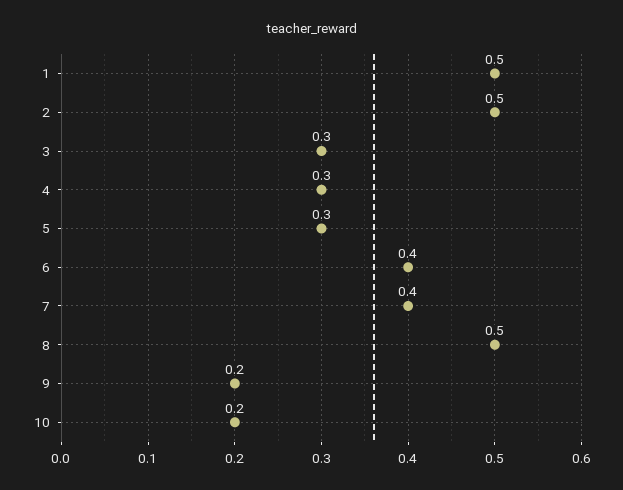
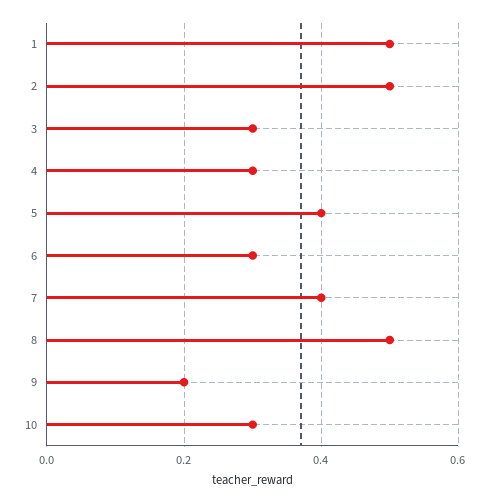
5: 0.3 -> 0.4
6: 0.4 -> 0.3
10: 0.2 -> 0.3

